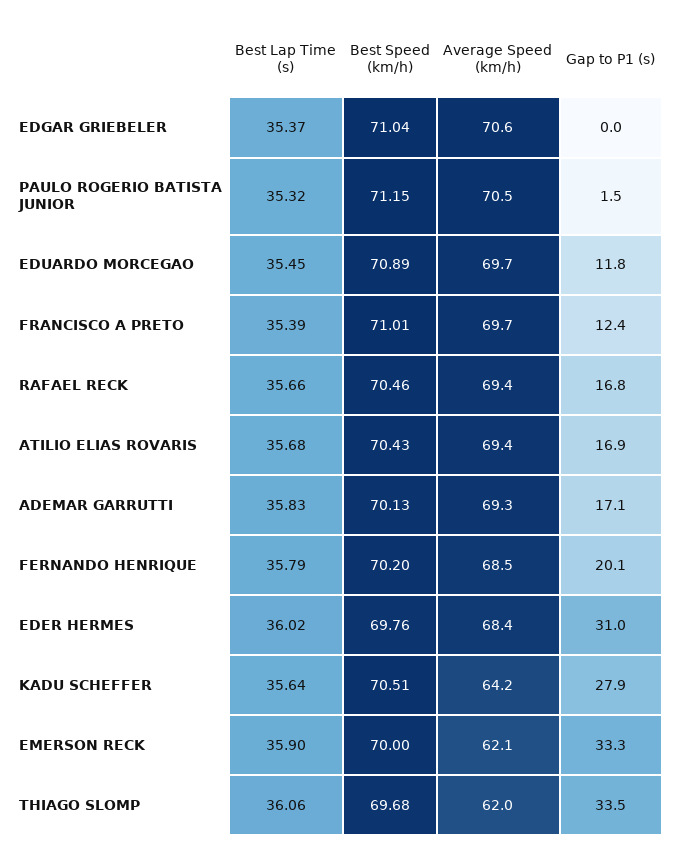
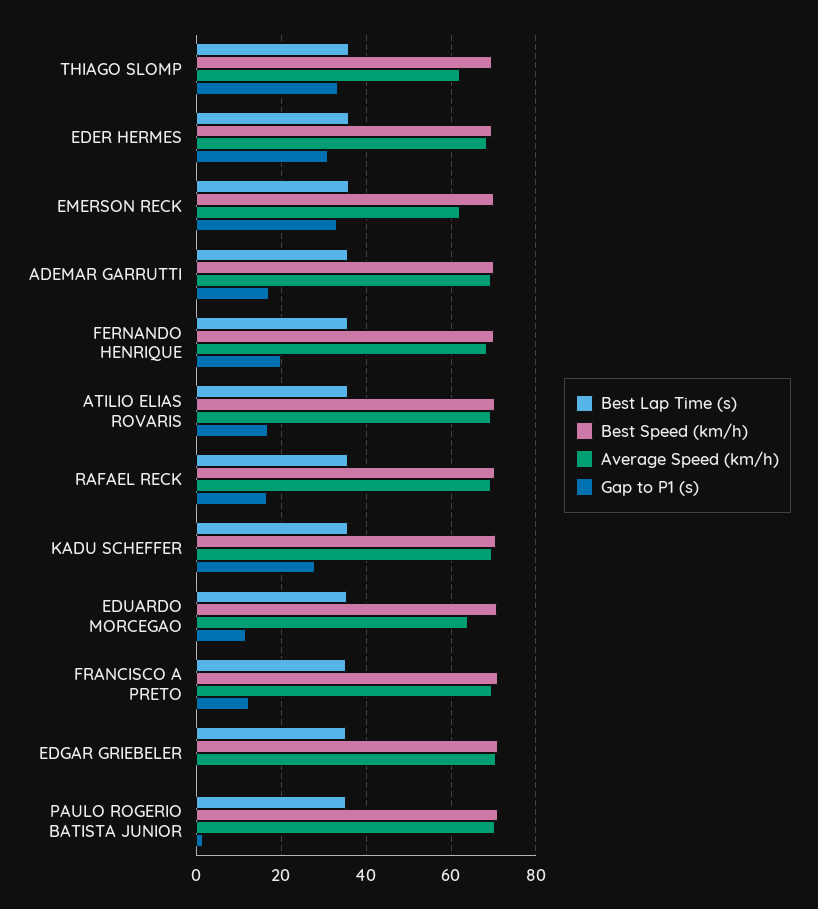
Average Speed (km/h), EDUARDO MORCEGAO: 69.7 -> 64
Average Speed (km/h), KADU SCHEFFER: 64.2 -> 70

